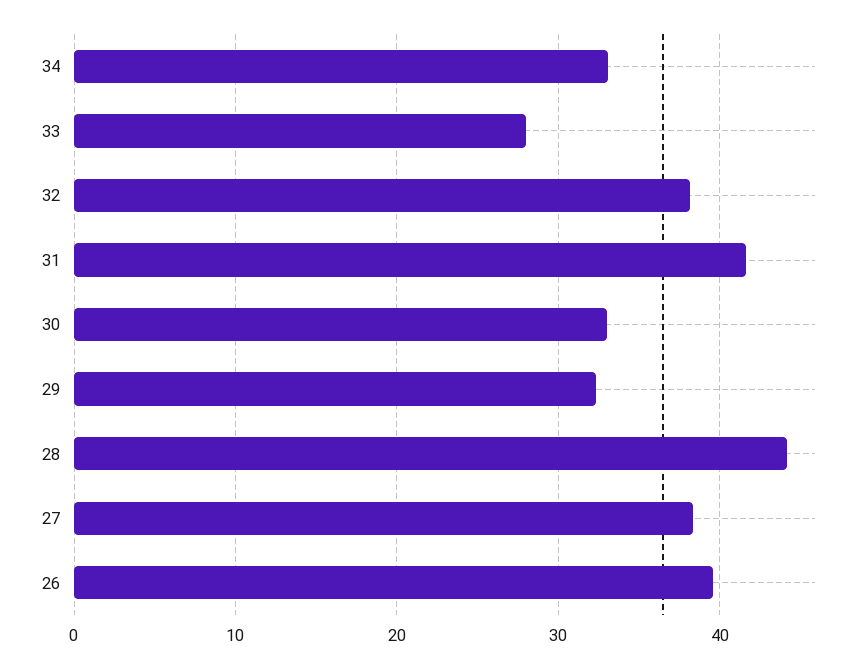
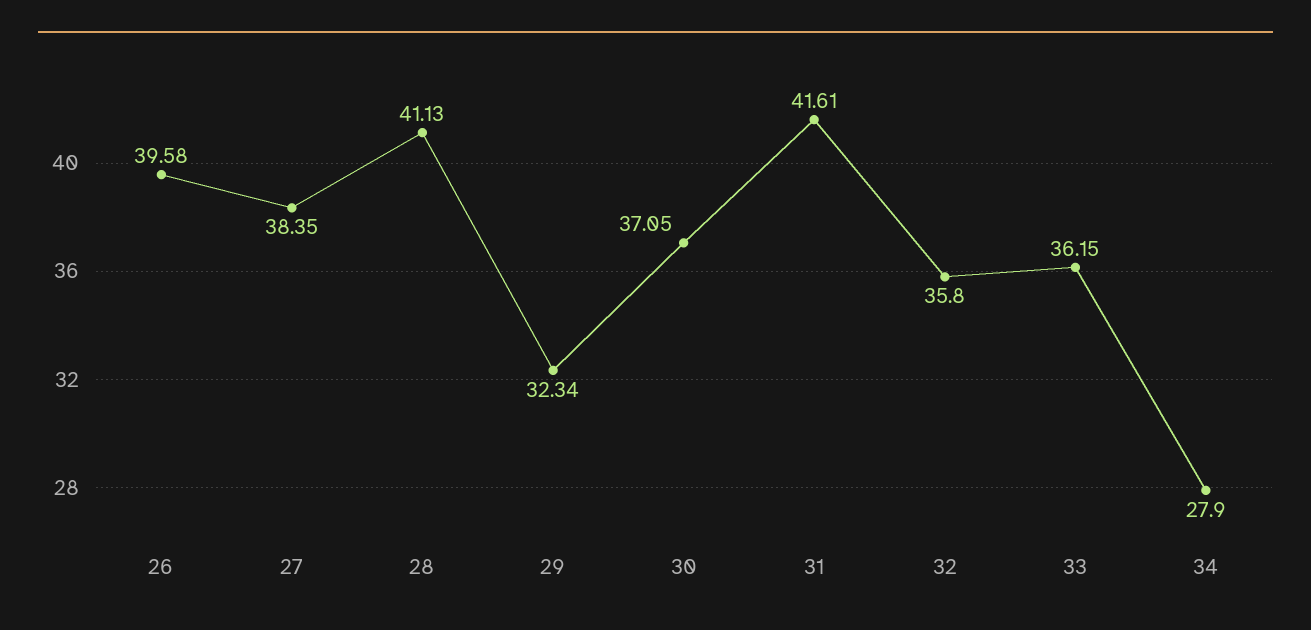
34: 33 -> 27.9
33: 28 -> 36.15
32: 38 -> 35.8
30: 33 -> 37.05
28: 44 -> 41.13

